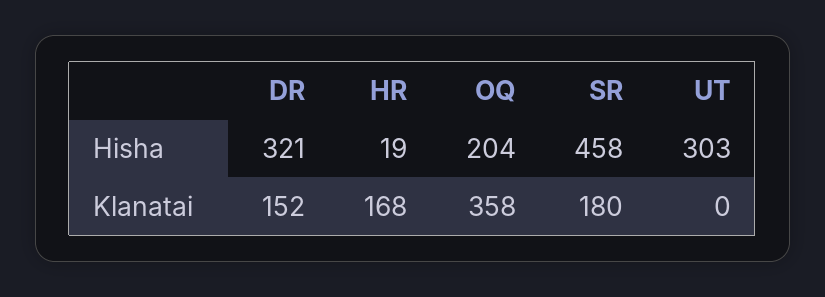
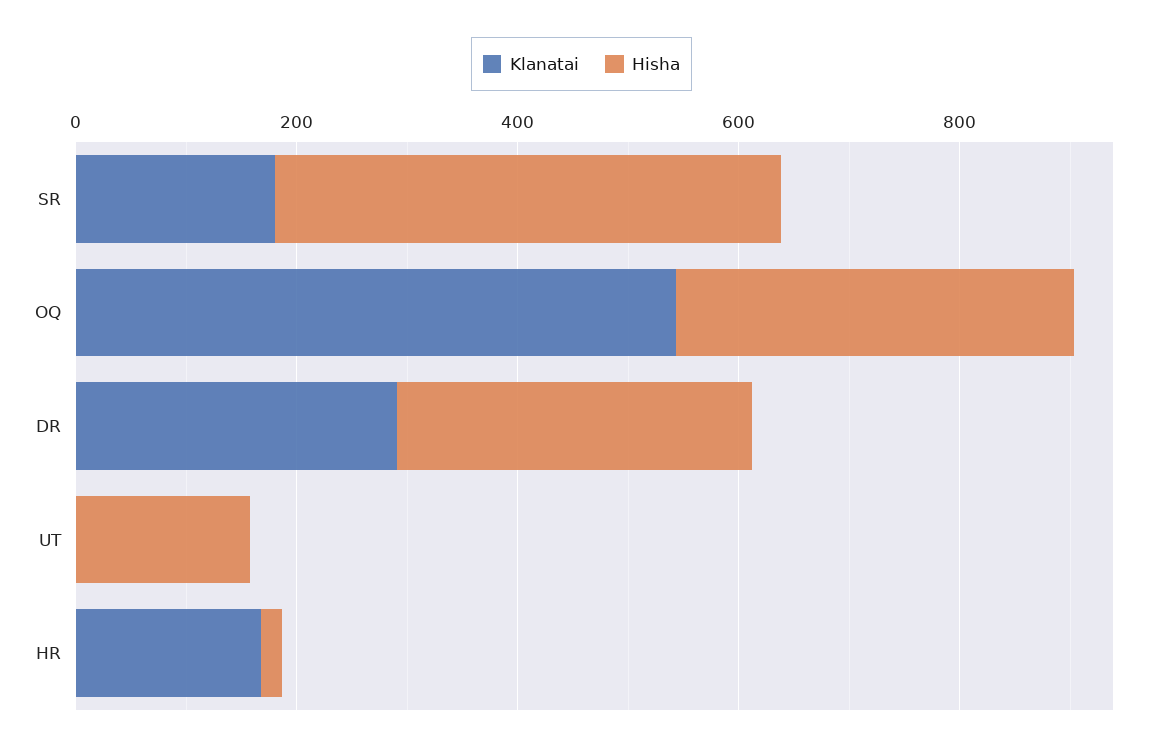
Hisha, OQ: 204 -> 350
Hisha, UT: 303 -> 150
Klanatai, DR: 152 -> 300
Klanatai, OQ: 358 -> 550

